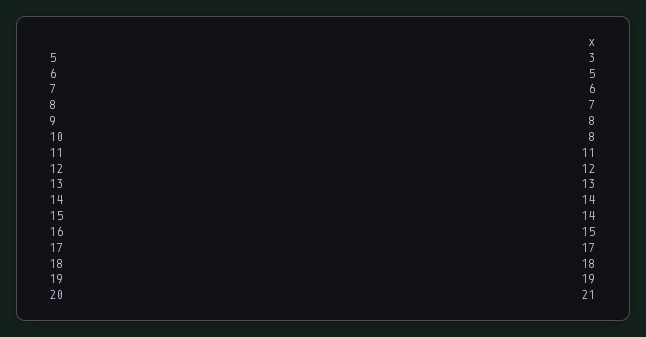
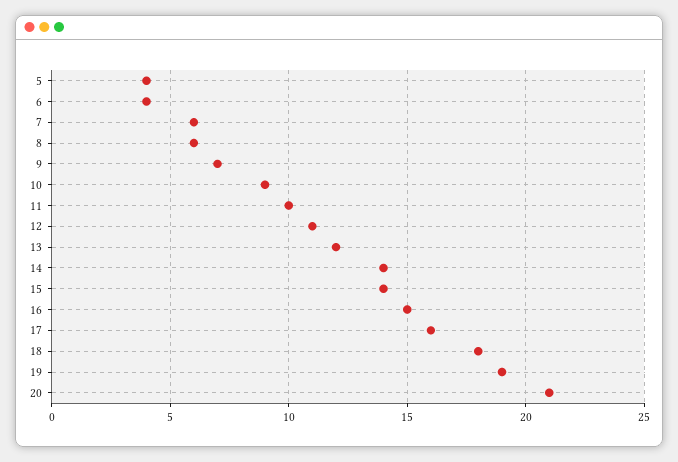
5: 3 -> 4
6: 5 -> 4
8: 7 -> 6
9: 8 -> 7
10: 8 -> 9
11: 11 -> 10
12: 12 -> 11
13: 13 -> 12
17: 17 -> 16

